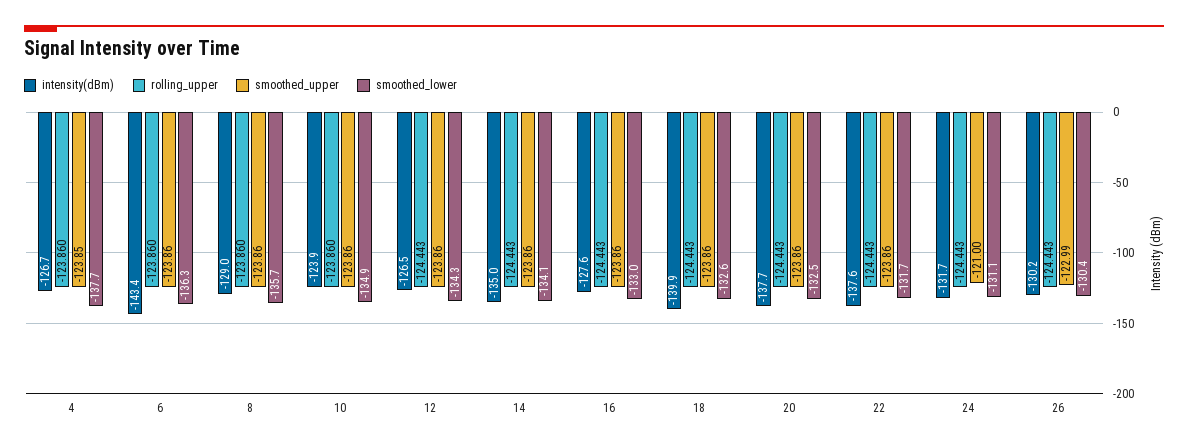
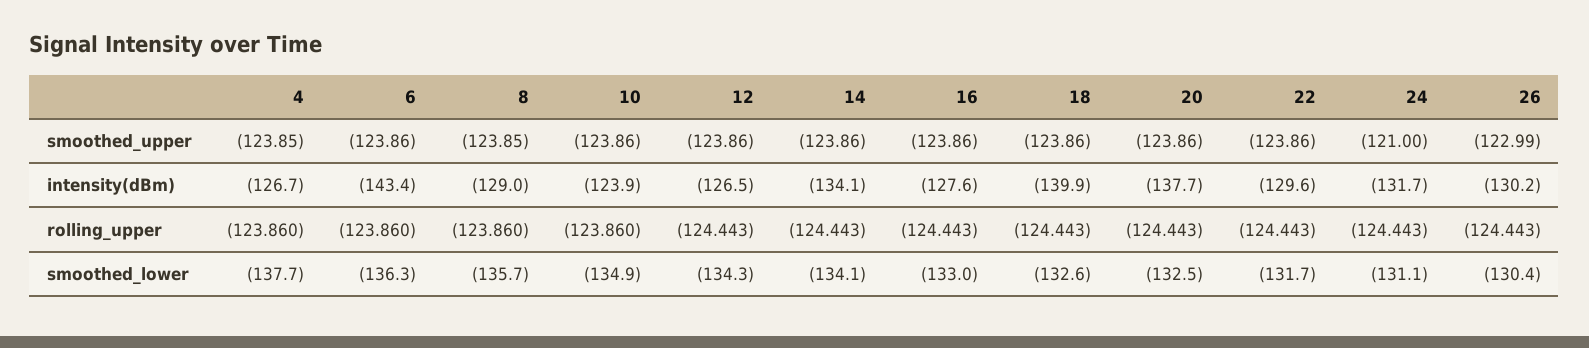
smoothed_upper, 8: -123.86 -> -123.85
intensity(dBm), 14: -135 -> -134.1
intensity(dBm), 22: -137.6 -> -129.6

